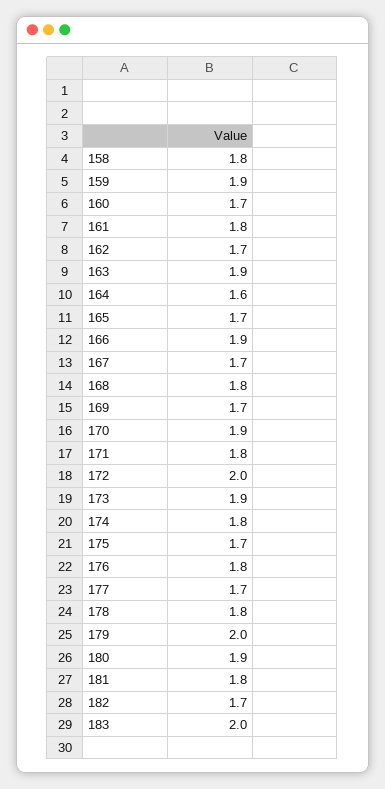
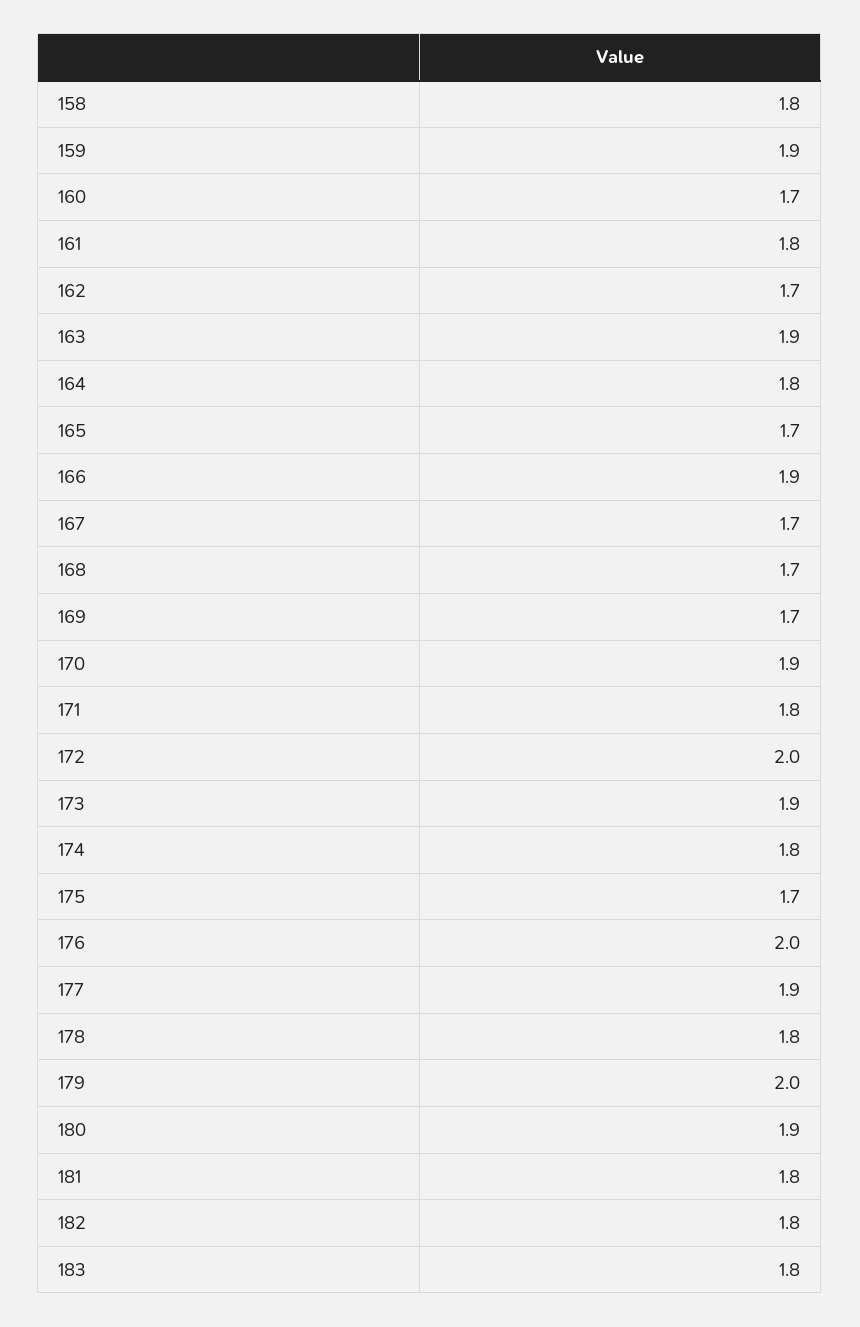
164: 1.6 -> 1.8
168: 1.8 -> 1.7
176: 1.8 -> 2
177: 1.7 -> 1.9
182: 1.7 -> 1.8
183: 2 -> 1.8

